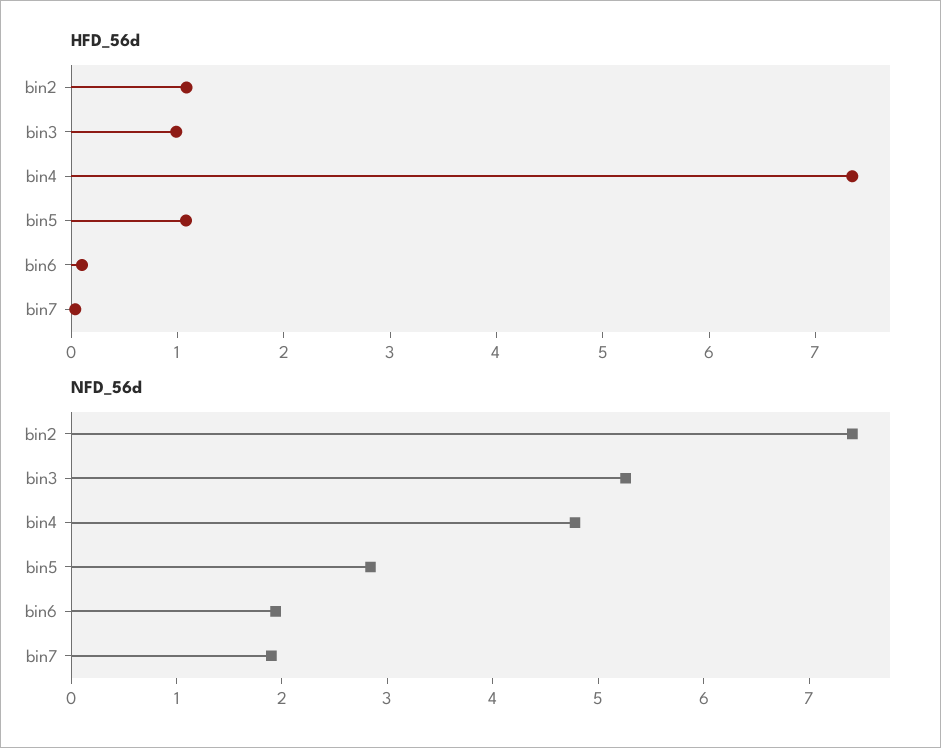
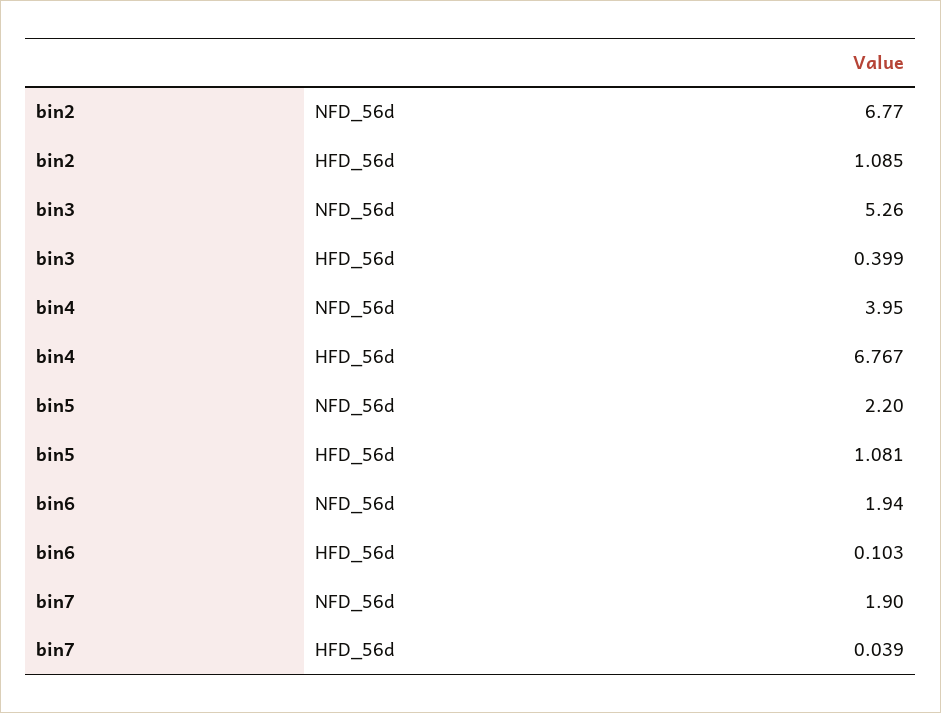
HFD_56d, bin3: 1 -> 0.399
HFD_56d, bin4: 7.4 -> 6.767
NFD_56d, bin2: 7.4 -> 6.77
NFD_56d, bin4: 4.8 -> 3.95
NFD_56d, bin5: 2.8 -> 2.2

